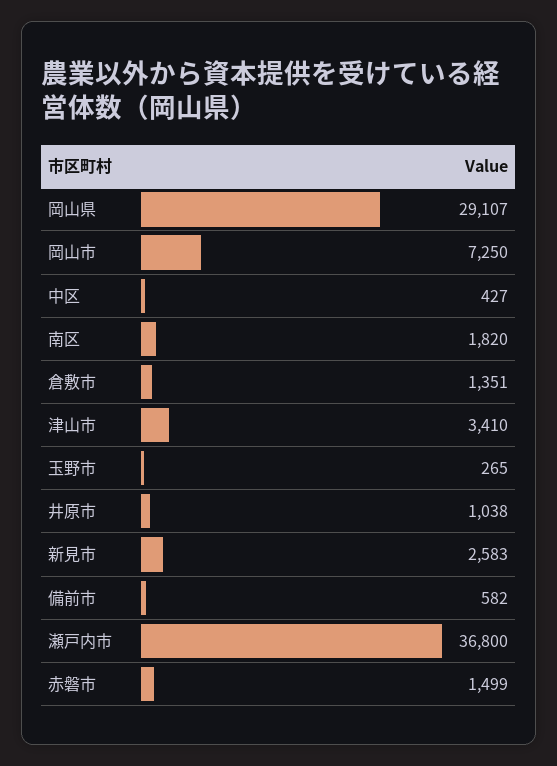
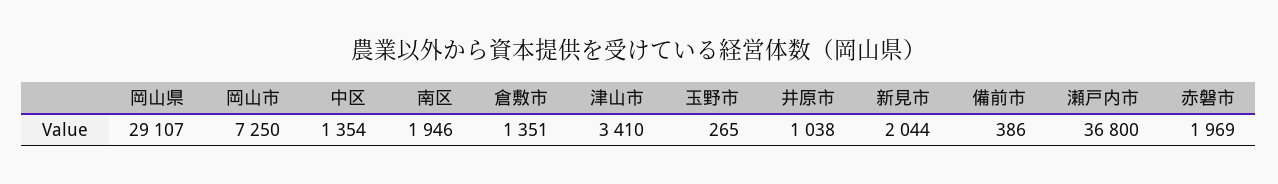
中区: 427 -> 1354
南区: 1820 -> 1946
新見市: 2583 -> 2044
備前市: 582 -> 386
赤磐市: 1499 -> 1969

